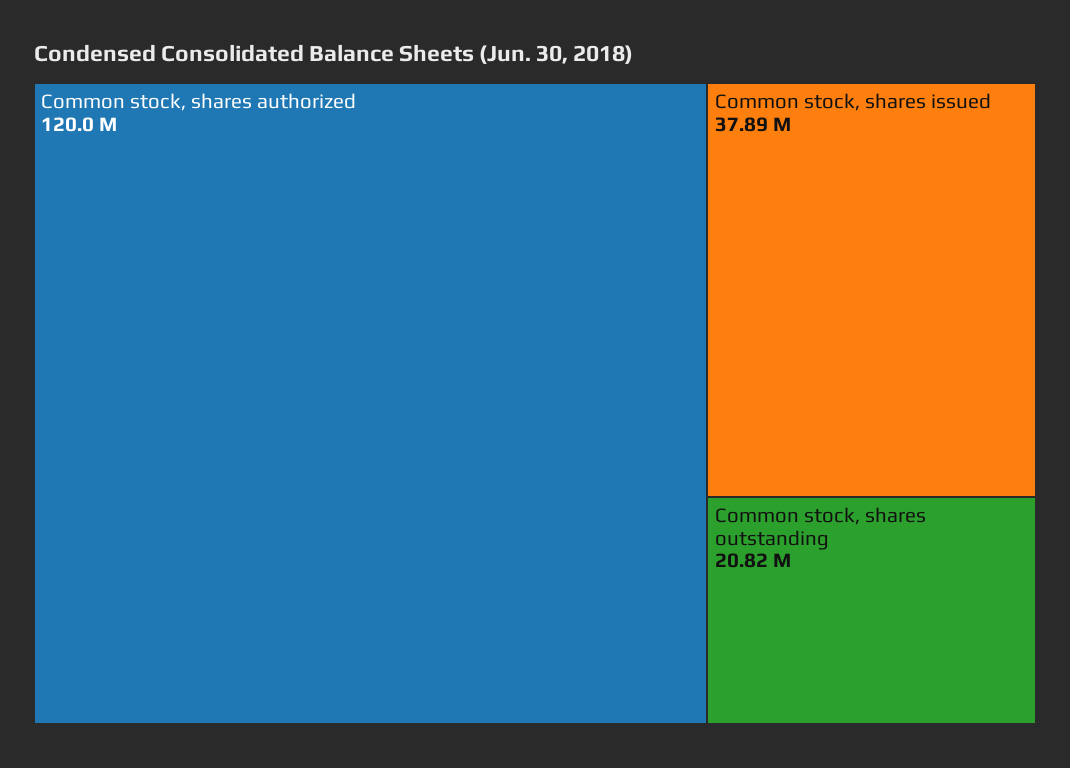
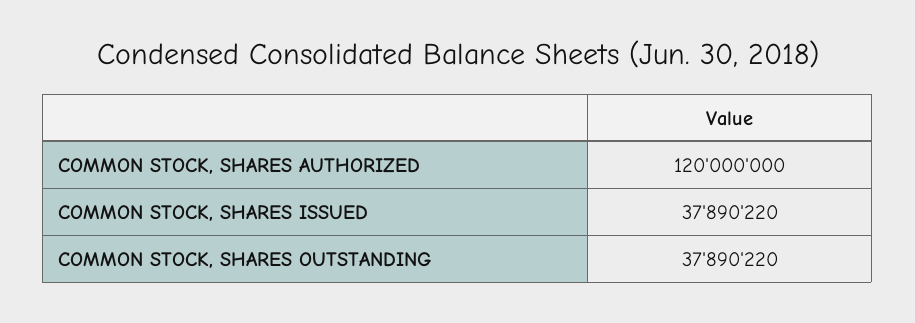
Common stock, shares outstanding: 20820000 -> 37890220

